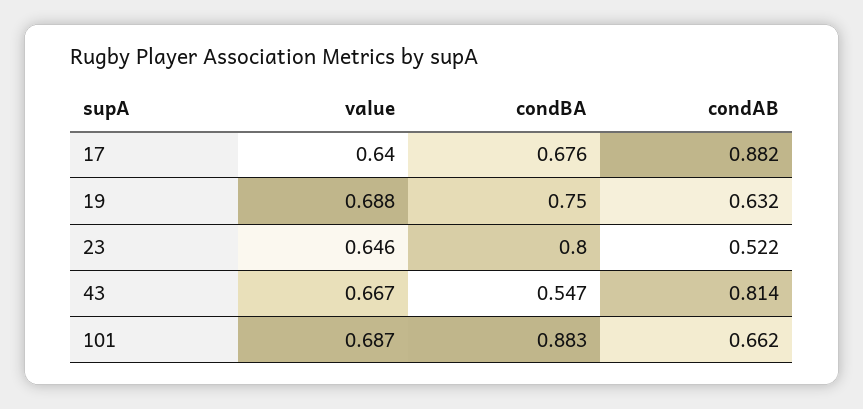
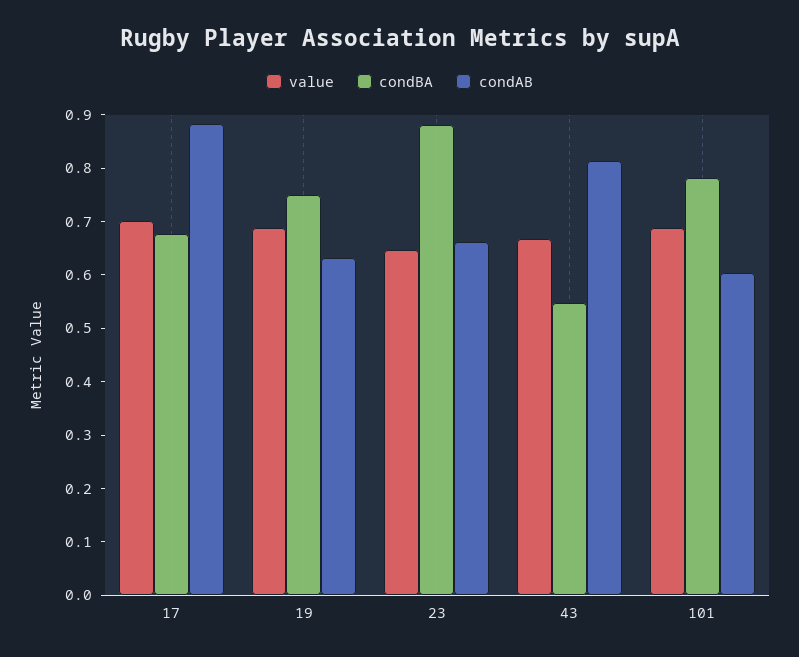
value, 17: 0.64 -> 0.7
condBA, 23: 0.8 -> 0.88
condAB, 23: 0.522 -> 0.66
condBA, 101: 0.883 -> 0.78
condAB, 101: 0.662 -> 0.6

